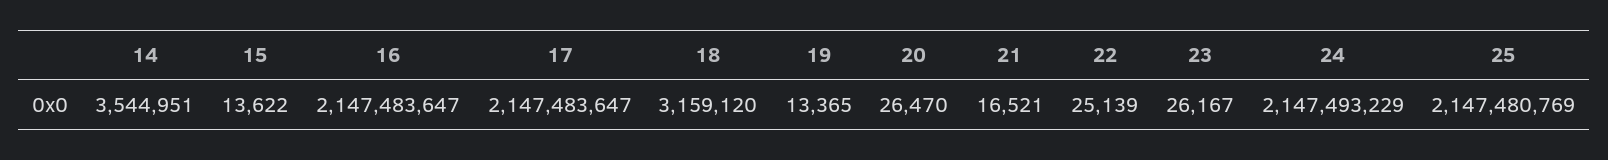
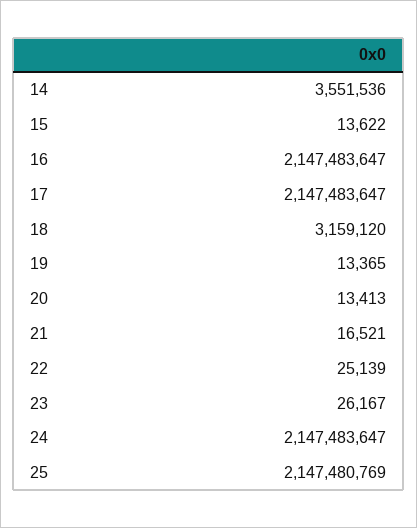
14: 3544951 -> 3551536
20: 26470 -> 13413
24: 2147493229 -> 2147483647

